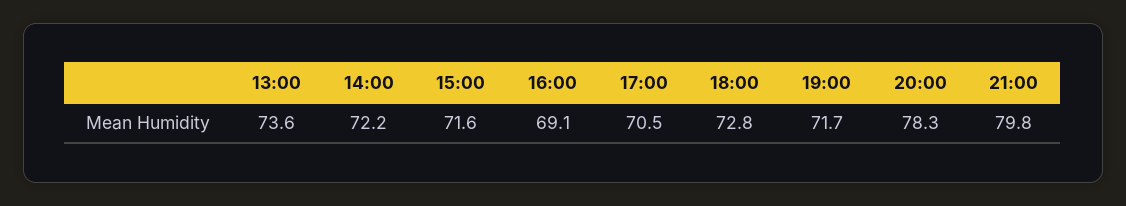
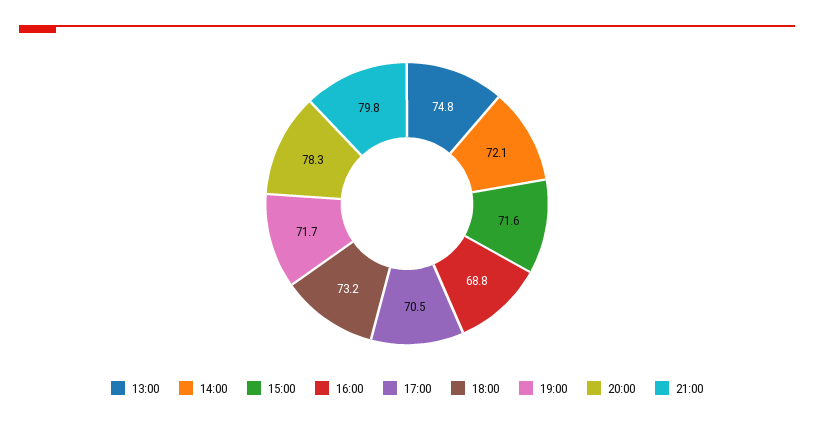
13:00: 73.6 -> 74.8
14:00: 72.2 -> 72.1
16:00: 69.1 -> 68.8
18:00: 72.8 -> 73.2

